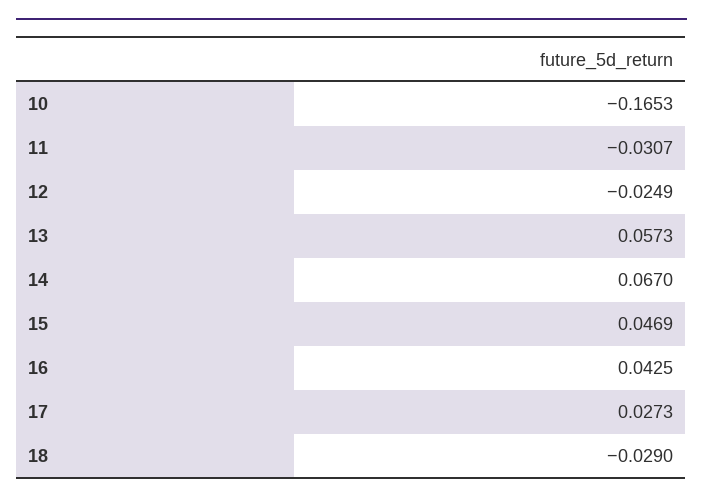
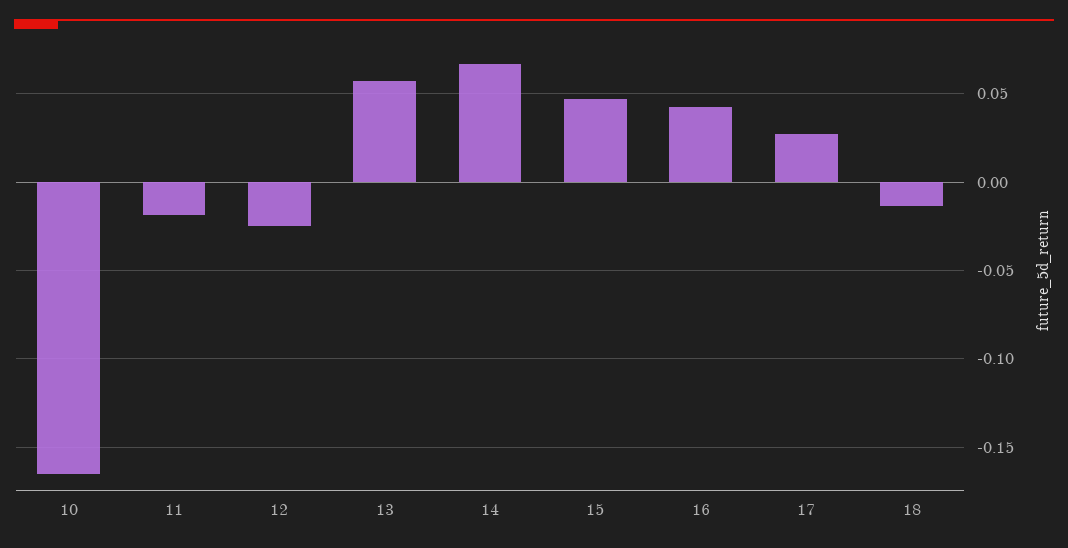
11: -0.0307 -> -0.02
18: -0.029 -> -0.015

